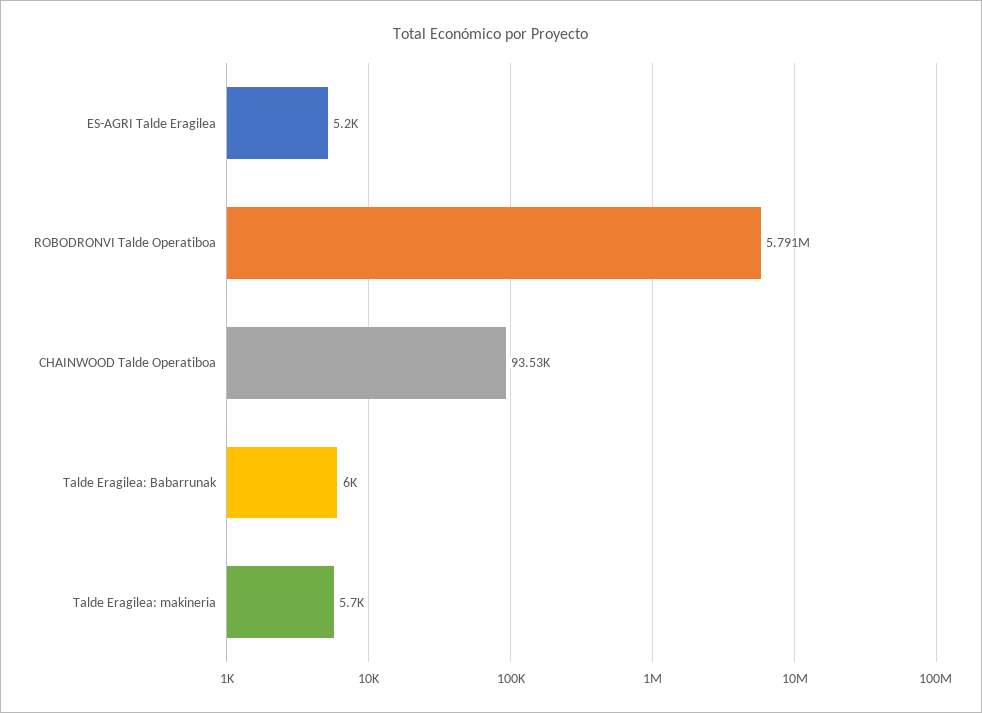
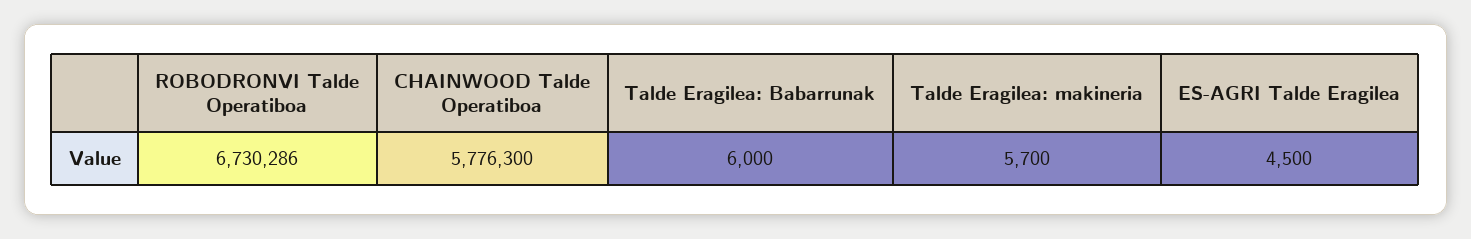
ES-AGRI Talde Eragilea: 5200 -> 4500
ROBODRONVI Talde Operatiboa: 5791000 -> 6730286
CHAINWOOD Talde Operatiboa: 93530 -> 5776300

